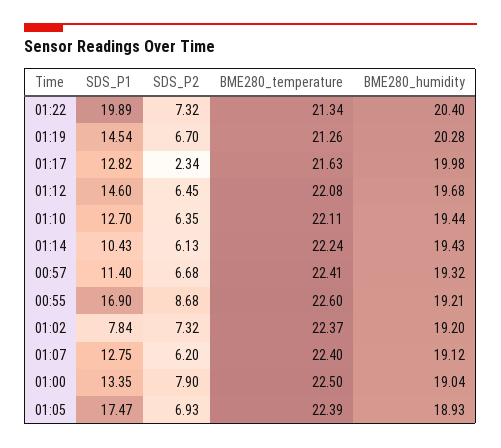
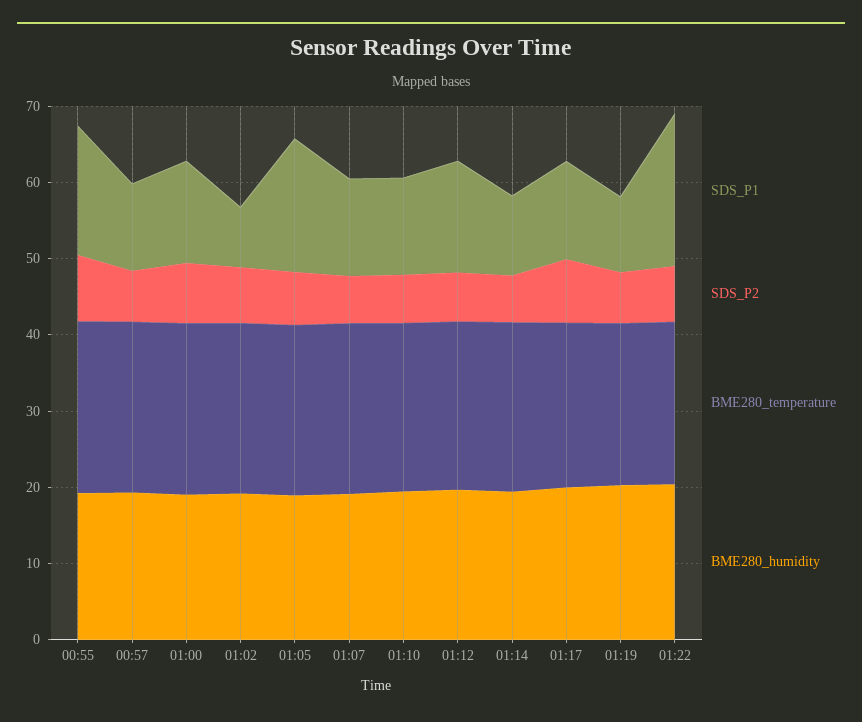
SDS_P1, 01:19: 14.54 -> 10
SDS_P2, 01:17: 2.34 -> 8

